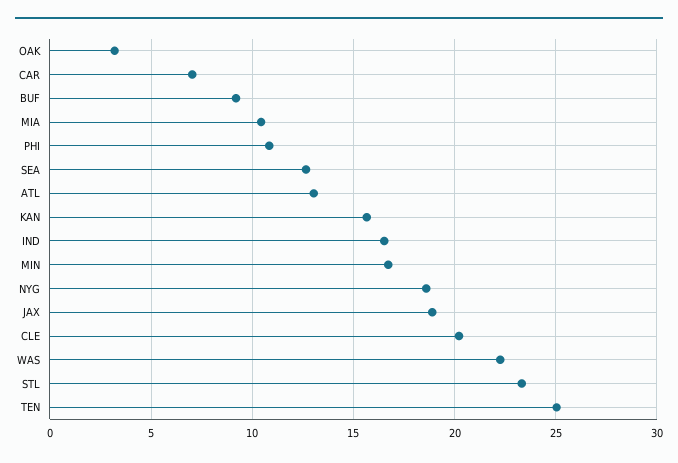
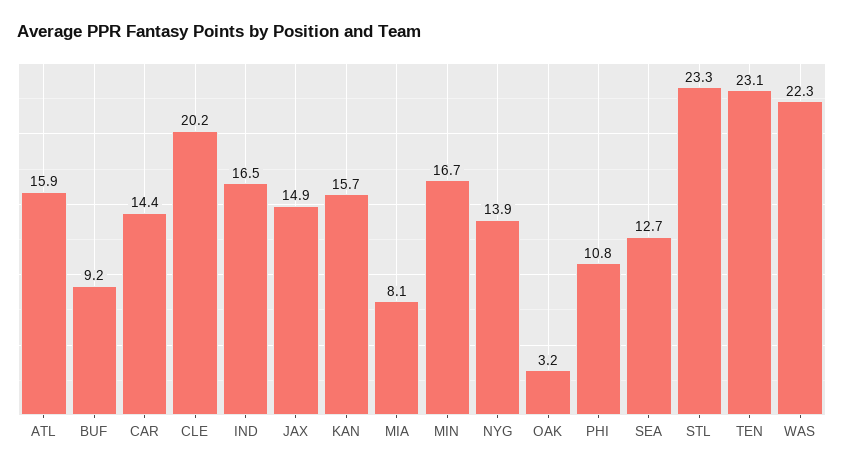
CAR: 7 -> 14.4
MIA: 10.5 -> 8.1
ATL: 13 -> 15.9
NYG: 18.5 -> 13.9
JAX: 19 -> 14.9
TEN: 25 -> 23.1

